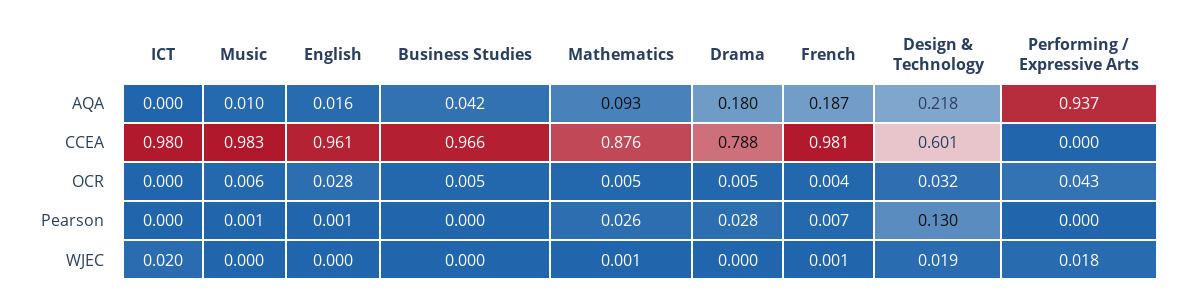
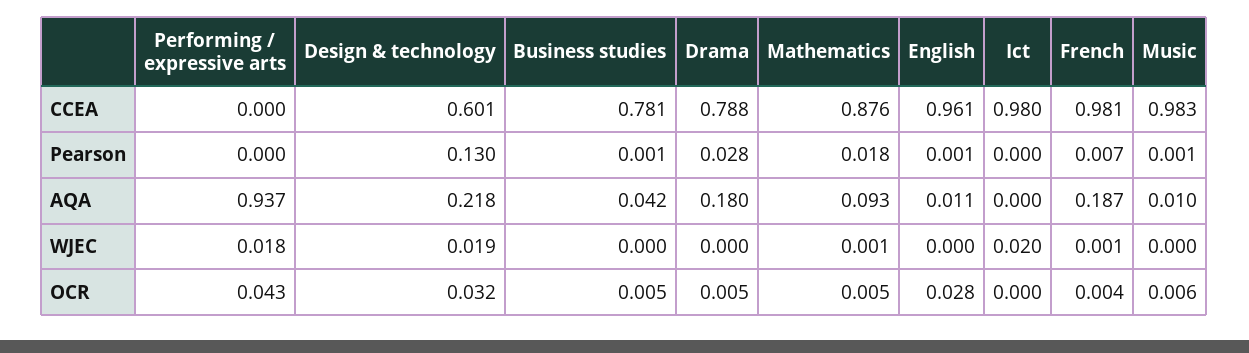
English, AQA: 0.016 -> 0.011
Business Studies, CCEA: 0.966 -> 0.781
Business Studies, Pearson: 0 -> 0.001
Mathematics, Pearson: 0.026 -> 0.018

